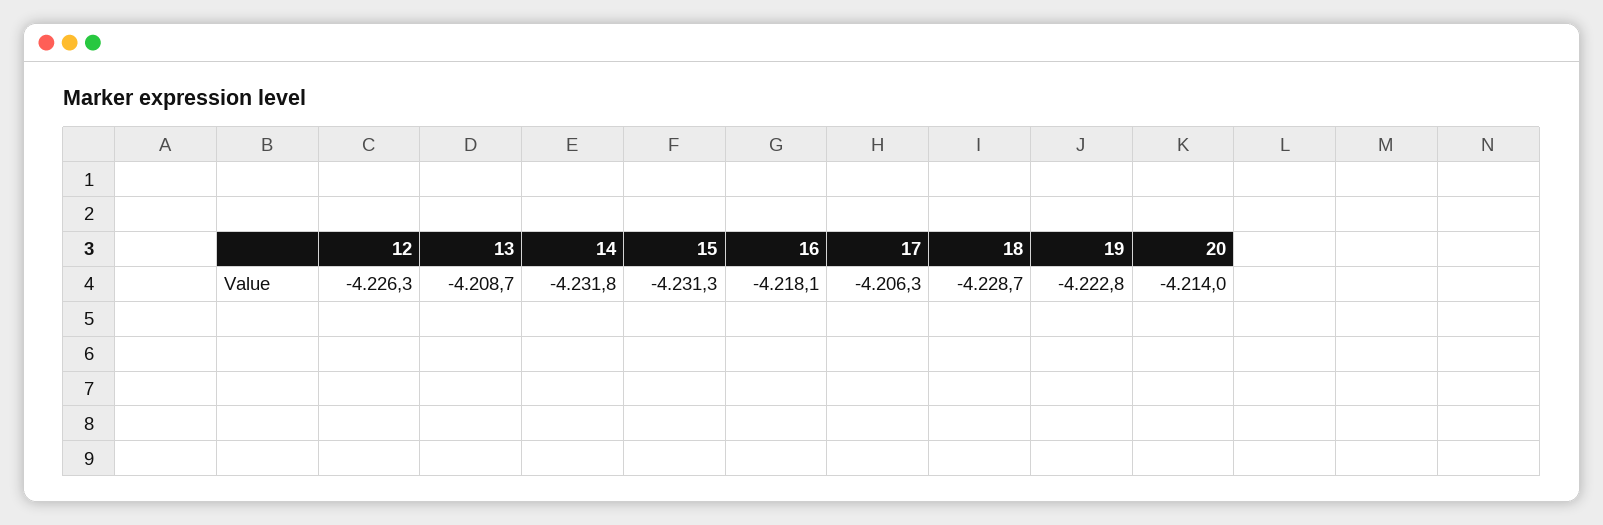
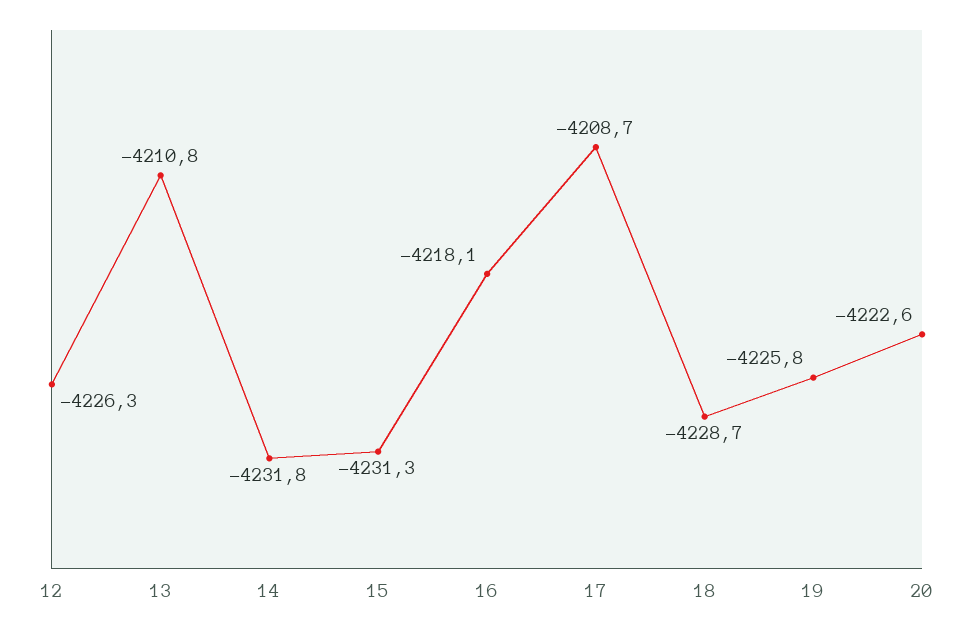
13: -4208.7 -> -4210.8
17: -4206.3 -> -4208.7
19: -4222.8 -> -4225.8
20: -4214 -> -4222.6

